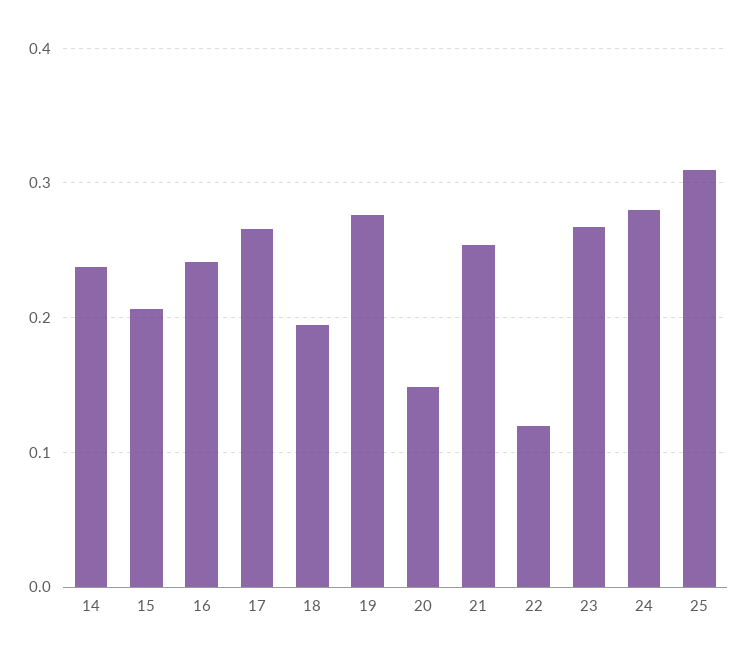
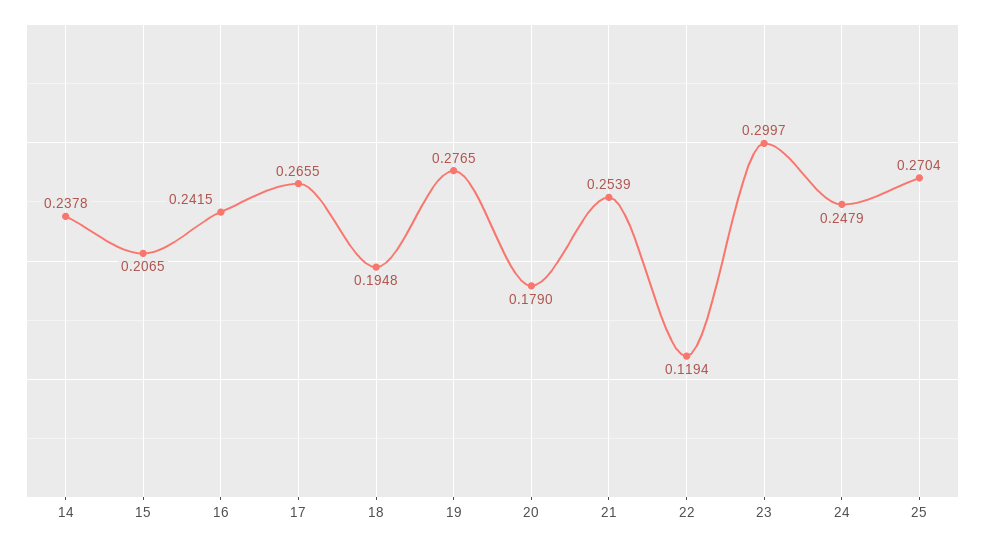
20: 0.15 -> 0.179
23: 0.27 -> 0.2997
24: 0.28 -> 0.2479
25: 0.31 -> 0.2704

